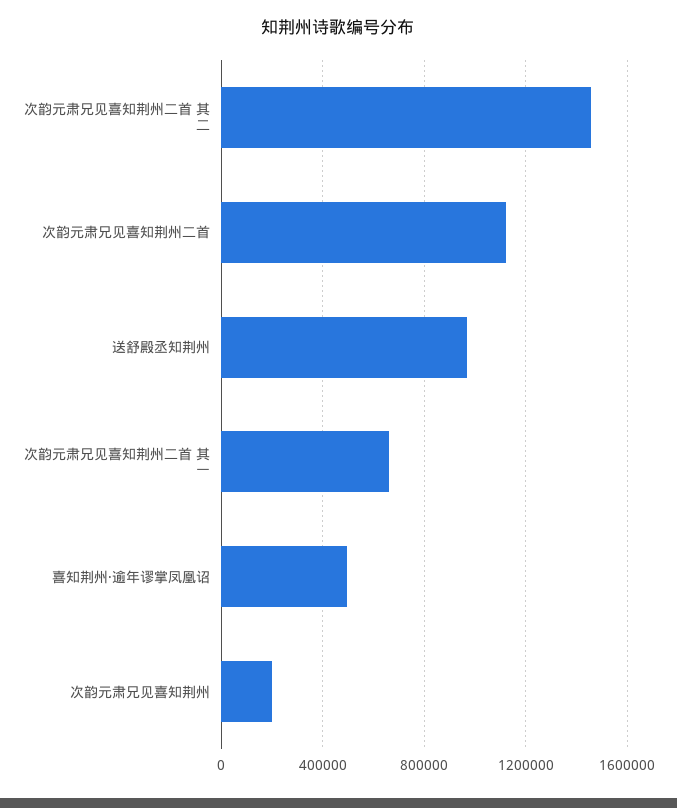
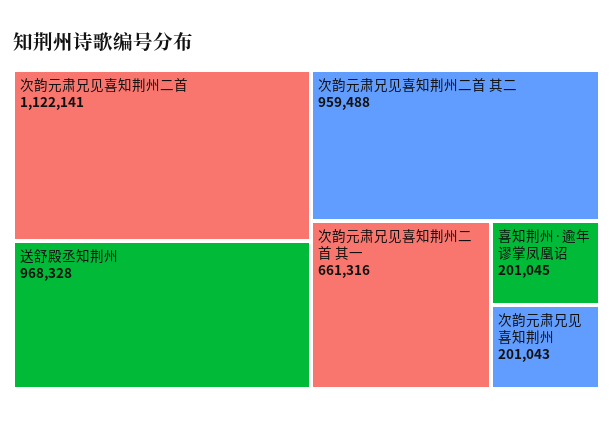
次韵元肃兄见喜知荆州二首 其二: 1450000 -> 959488
喜知荆州·逾年谬掌凤凰诏: 500000 -> 201045

